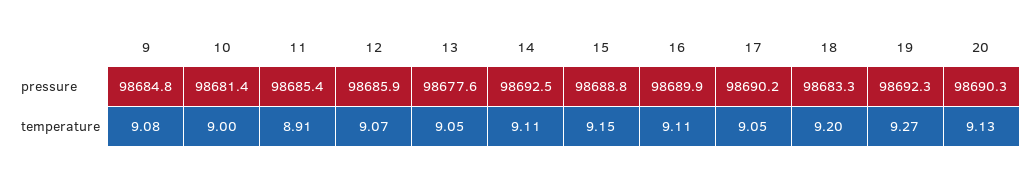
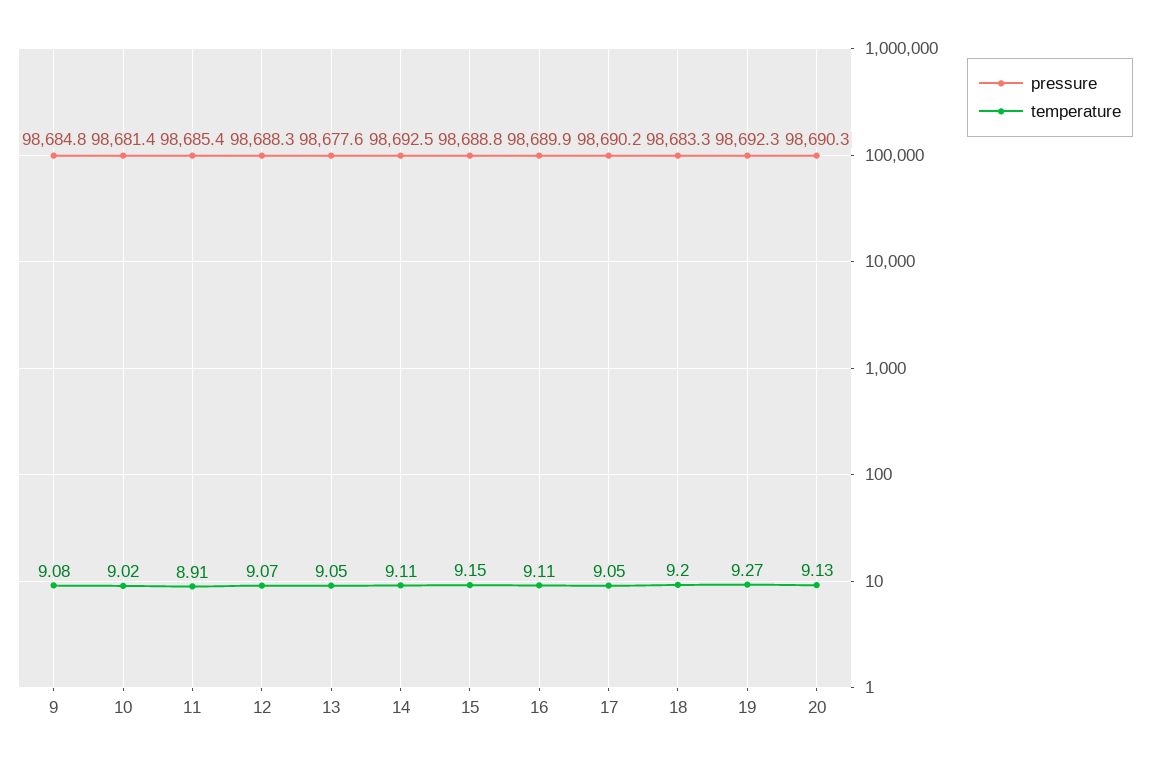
pressure, 12: 98685.9 -> 98688.3
temperature, 10: 9 -> 9.02

